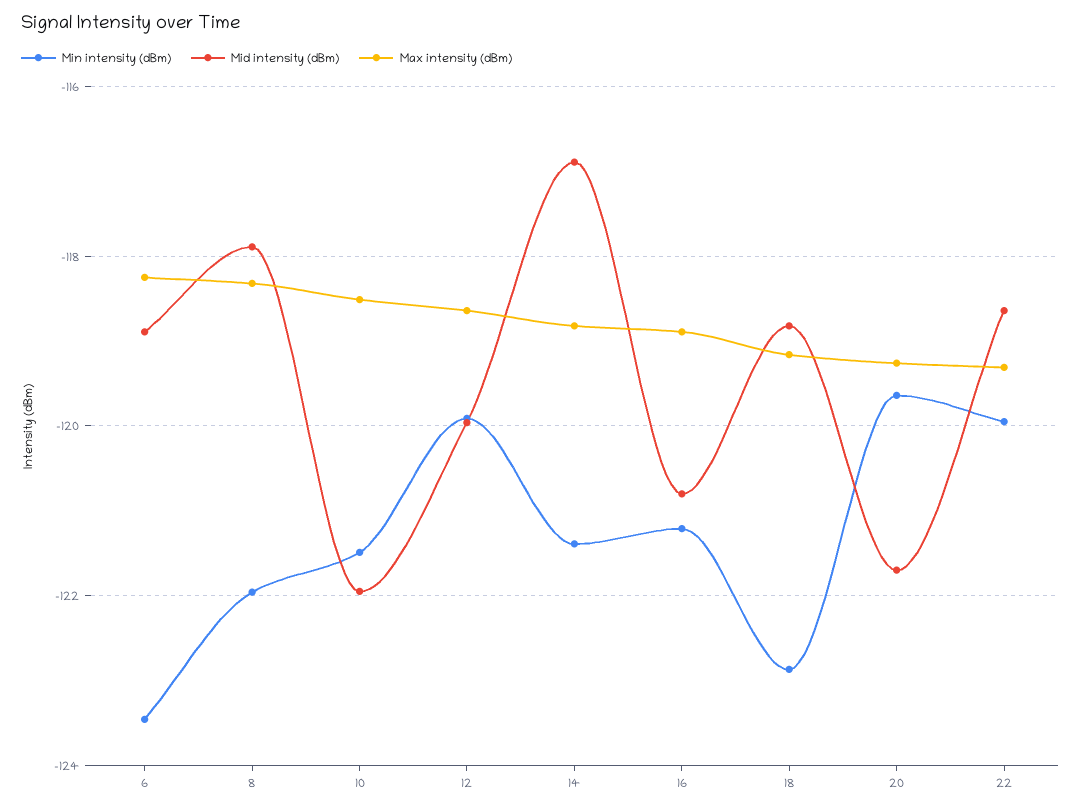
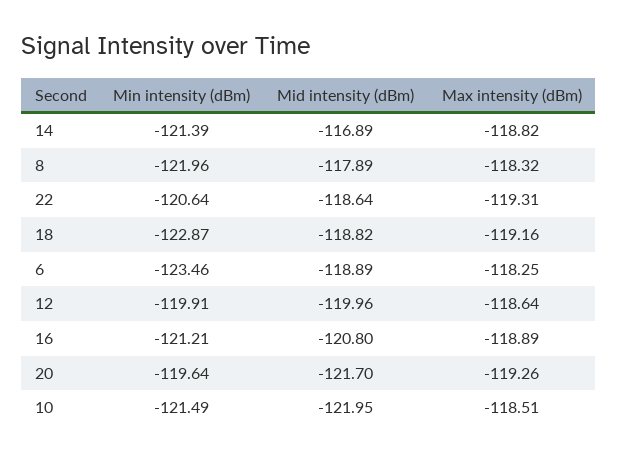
Min intensity (dBm), 22: -120 -> -120.64

